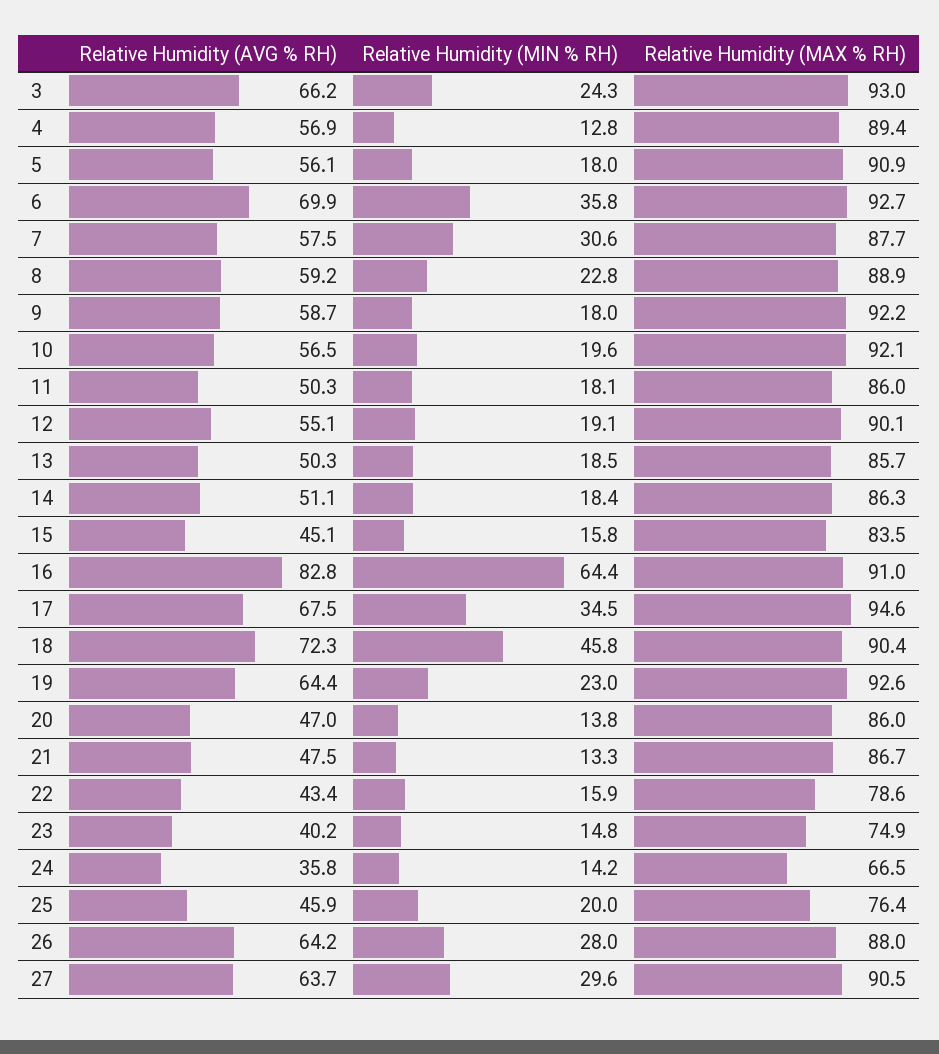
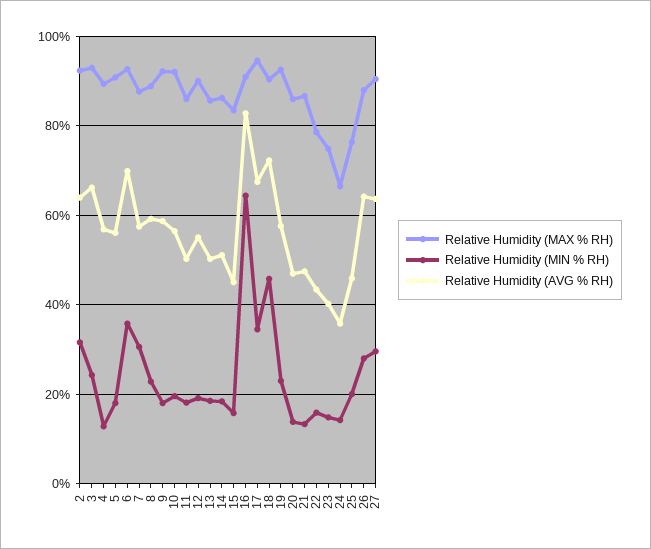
Relative Humidity (AVG % RH), 19: 64.4 -> 58
Relative Humidity (MAX % RH), 2: none -> 92
Relative Humidity (MIN % RH), 2: none -> 32
Relative Humidity (AVG % RH), 2: none -> 64

